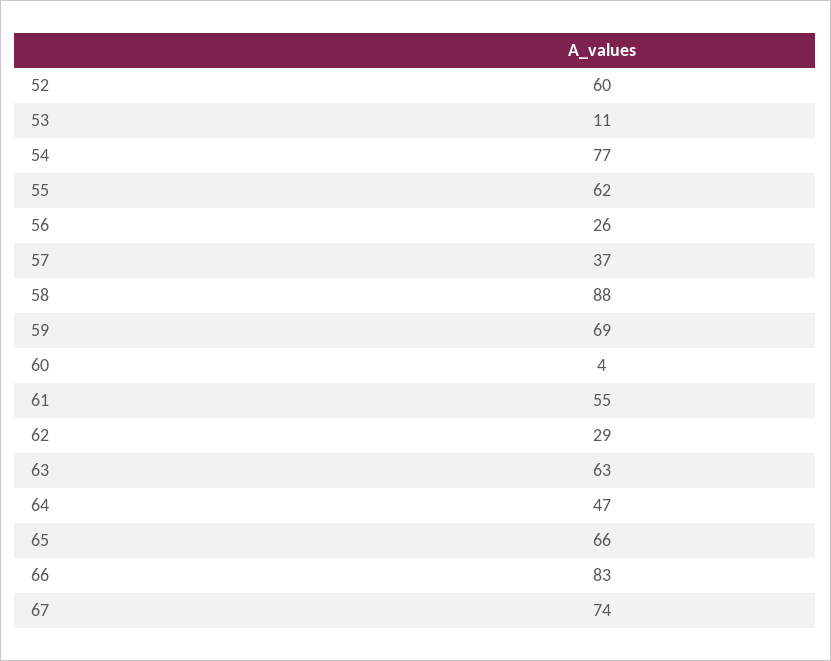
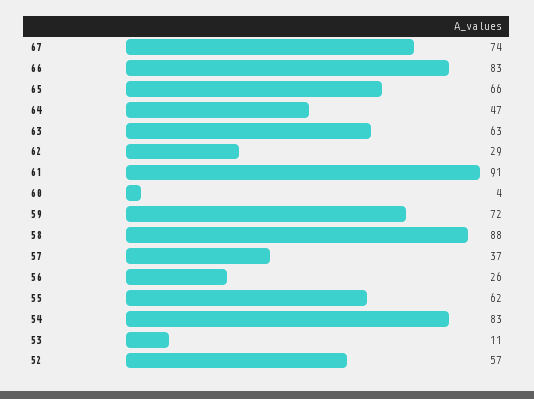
52: 60 -> 57
54: 77 -> 83
59: 69 -> 72
61: 55 -> 91

